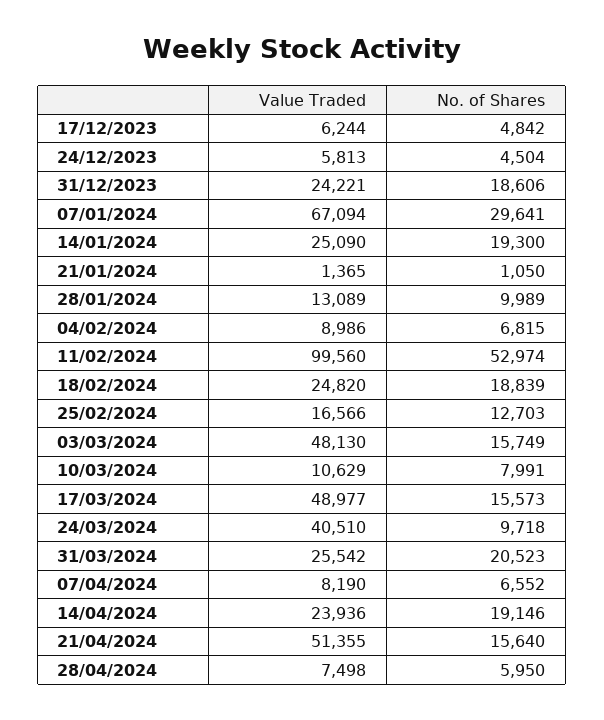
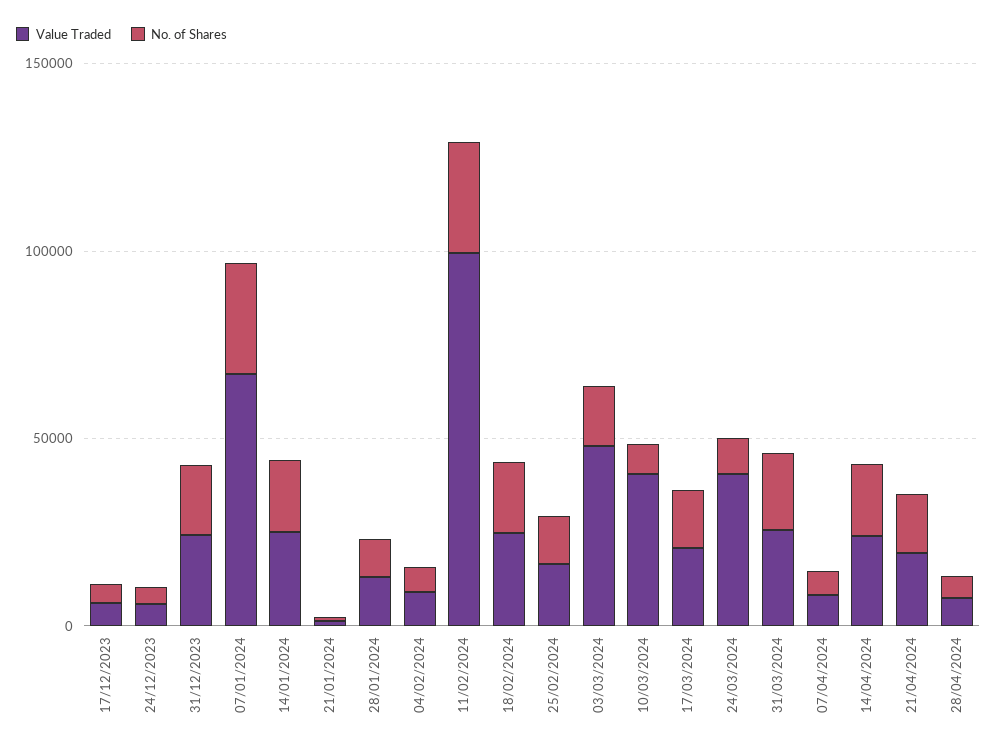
No. of Shares, 11/02/2024: 52974 -> 30000
Value Traded, 10/03/2024: 10629 -> 40000
Value Traded, 17/03/2024: 48977 -> 20000
Value Traded, 21/04/2024: 51355 -> 20000

